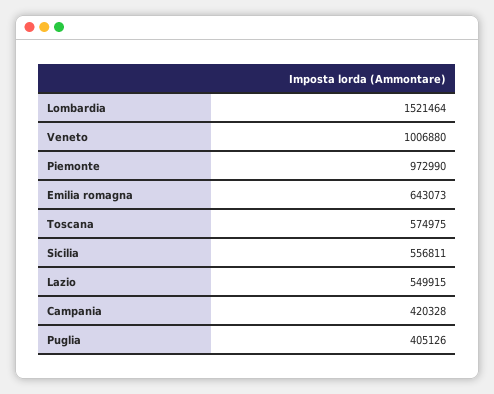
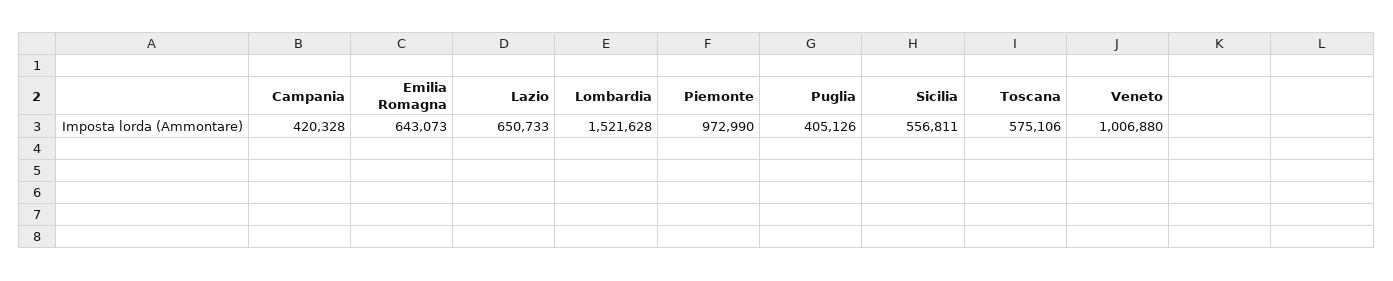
Lombardia: 1521464 -> 1521628
Toscana: 574975 -> 575106
Lazio: 549915 -> 650733

